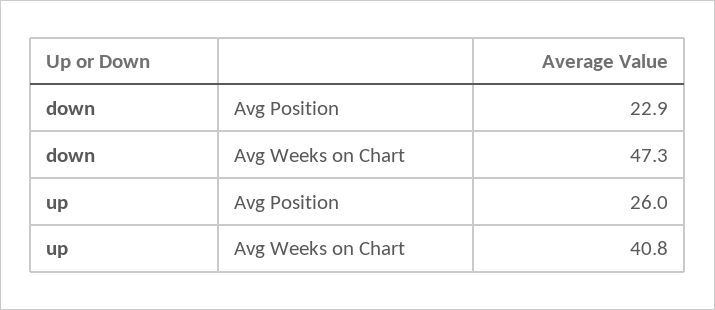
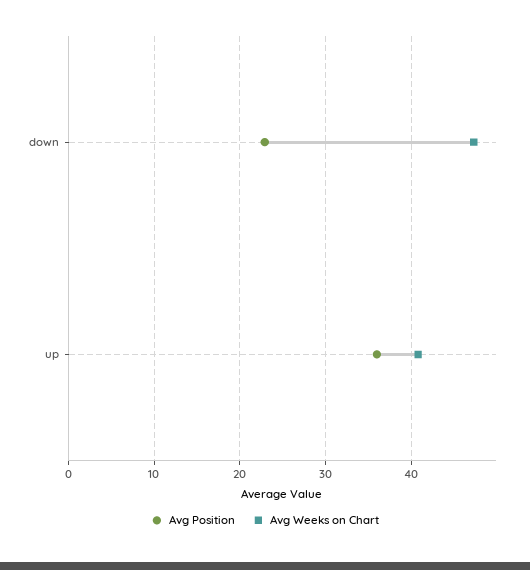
Avg Position, up: 26 -> 36

